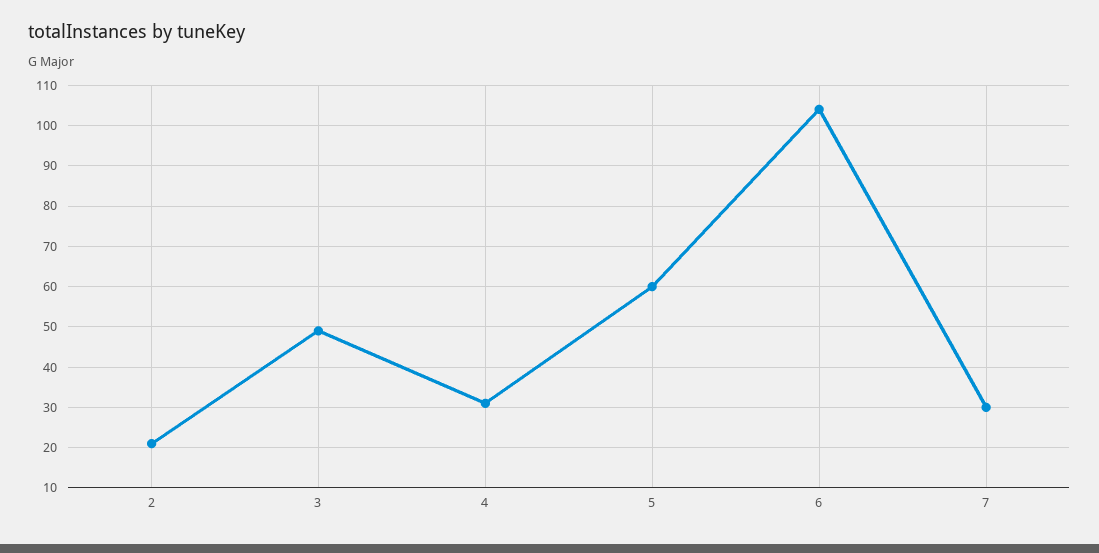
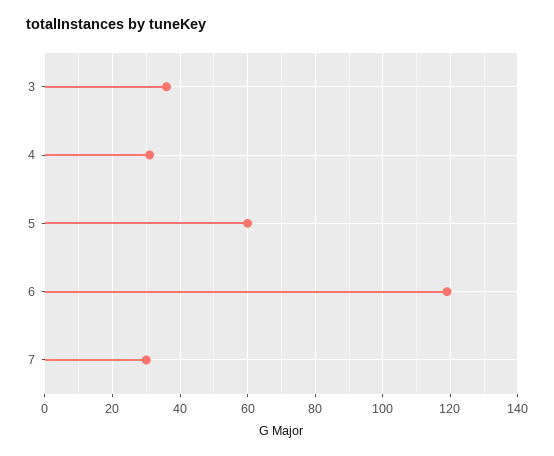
2: 20 -> none
3: 50 -> 35
6: 105 -> 120

